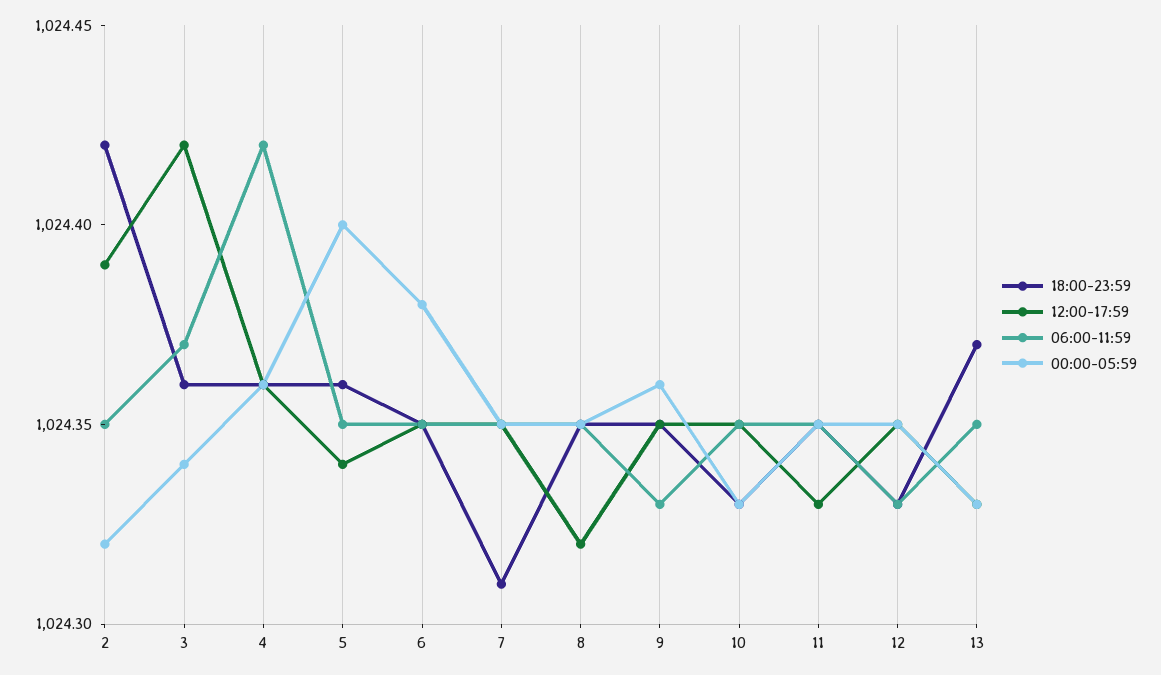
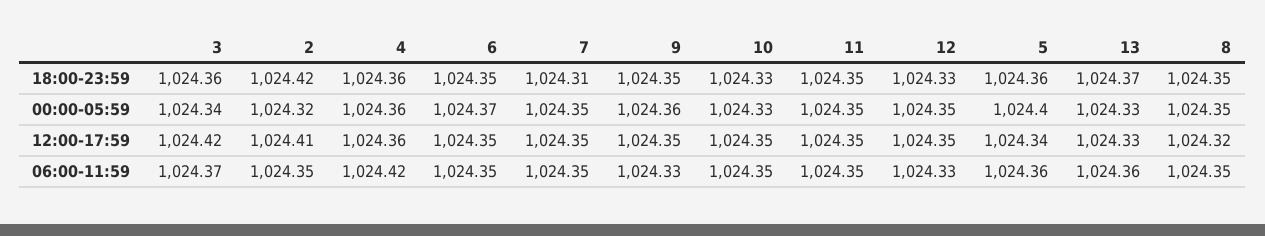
12:00-17:59, 2: 1024.39 -> 1024.41
06:00-11:59, 5: 1024.35 -> 1024.36
00:00-05:59, 6: 1024.38 -> 1024.37
12:00-17:59, 11: 1024.33 -> 1024.35
06:00-11:59, 13: 1024.35 -> 1024.36

